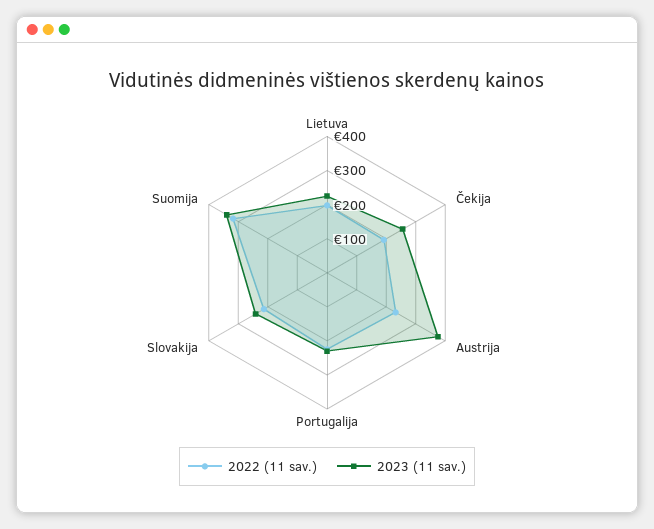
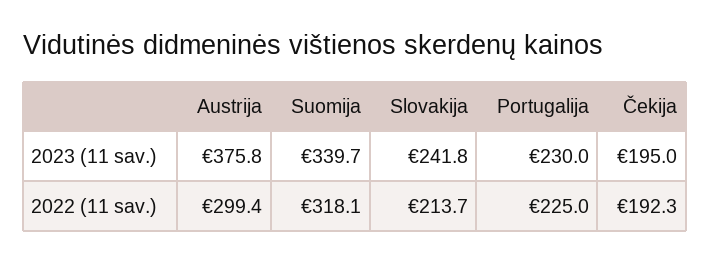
2022 (11 sav.), Lietuva: 200 -> none
2023 (11 sav.), Lietuva: 225 -> none
2023 (11 sav.), Čekija: 250 -> 195
2022 (11 sav.), Austrija: 225 -> 299.4

